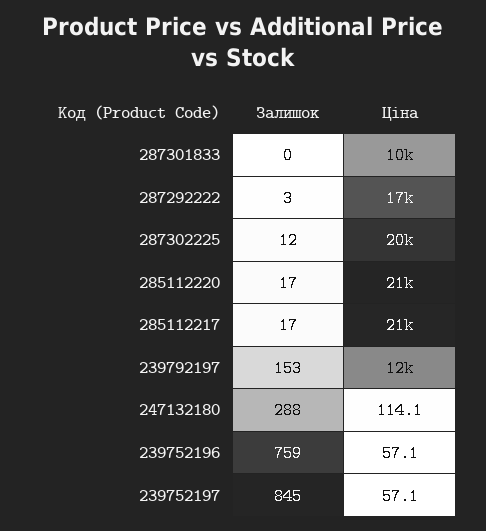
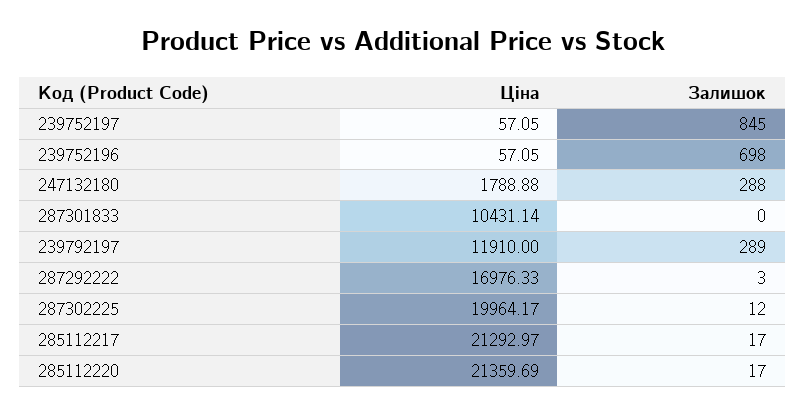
Залишок, 239792197: 153 -> 289
Ціна, 247132180: 114.1 -> 1788.88
Залишок, 239752196: 759 -> 698

